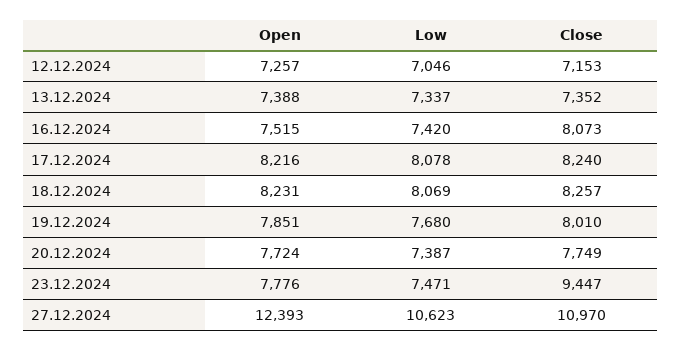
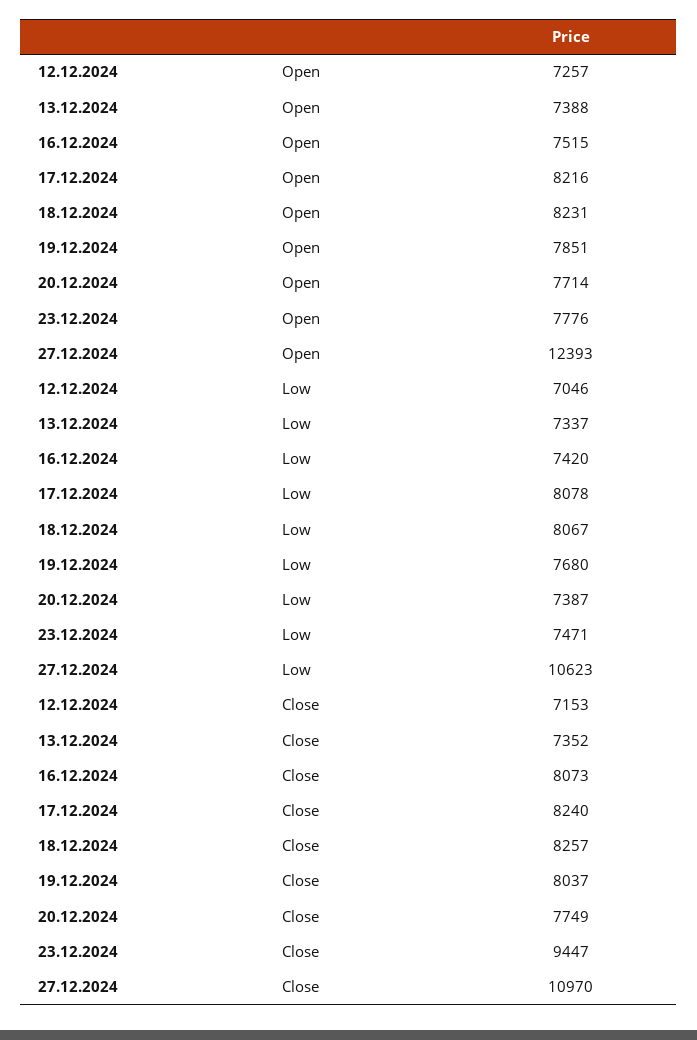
Low, 18.12.2024: 8069 -> 8067
Close, 19.12.2024: 8010 -> 8037
Open, 20.12.2024: 7724 -> 7714

